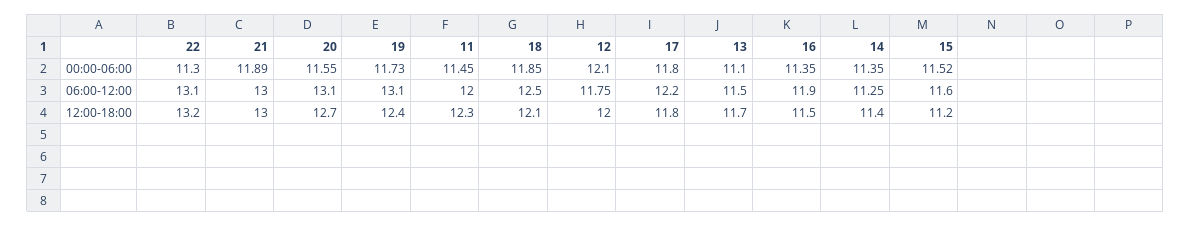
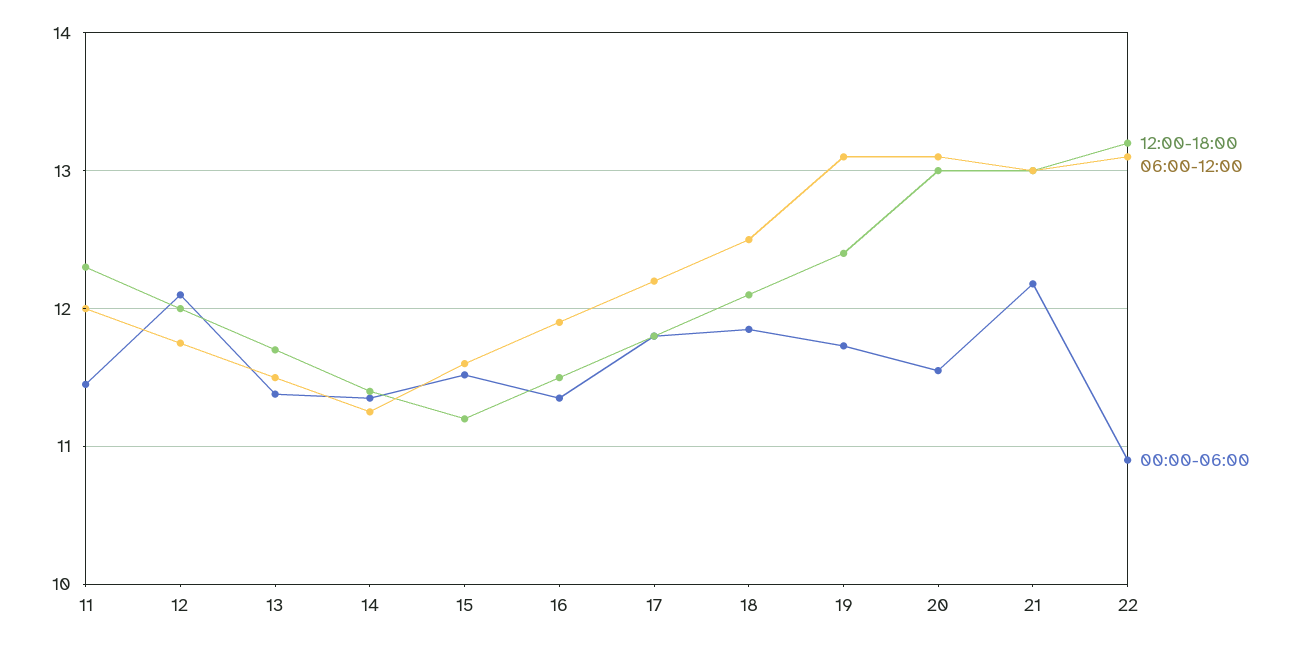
00:00-06:00, 22: 11.3 -> 10.9
00:00-06:00, 21: 11.89 -> 12.2
00:00-06:00, 13: 11.1 -> 11.4
12:00-18:00, 20: 12.7 -> 13

